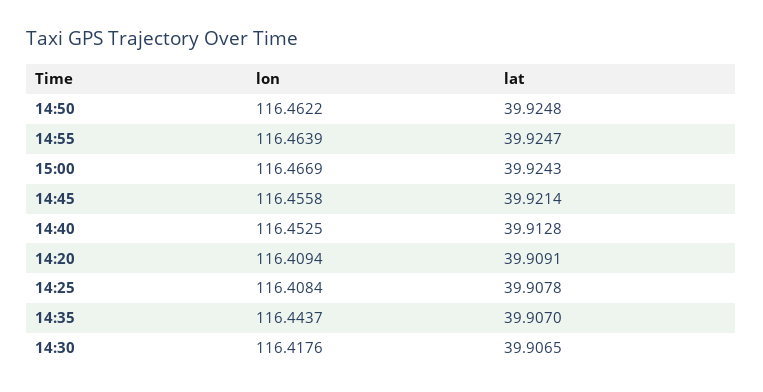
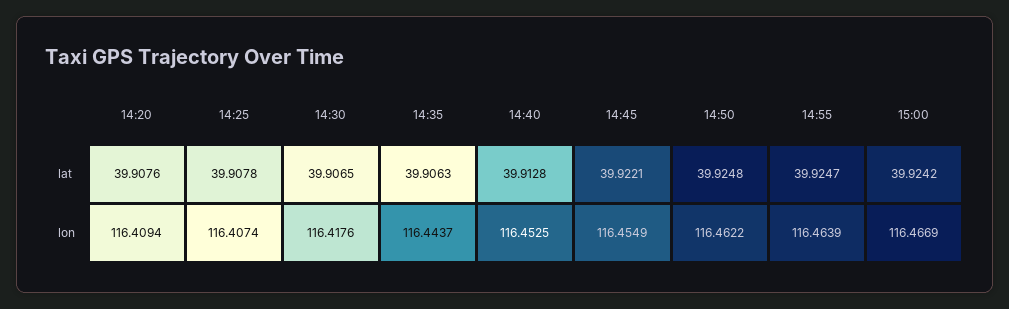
lat, 15:00: 39.9243 -> 39.9242
lon, 14:45: 116.4558 -> 116.4549
lat, 14:45: 39.9214 -> 39.9221
lat, 14:20: 39.9091 -> 39.9076
lon, 14:25: 116.4084 -> 116.4074
lat, 14:35: 39.907 -> 39.9063

